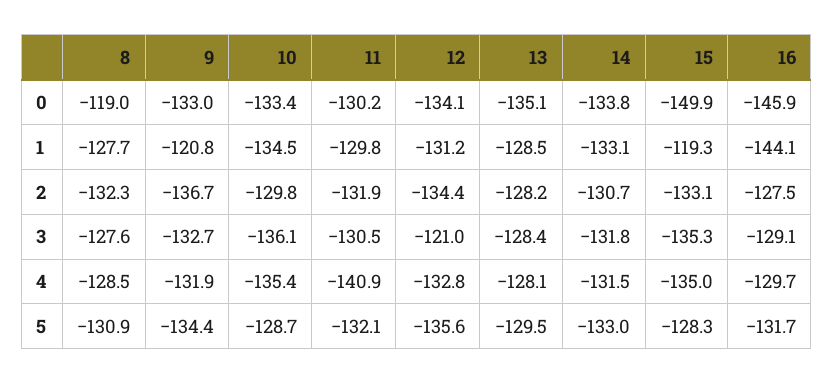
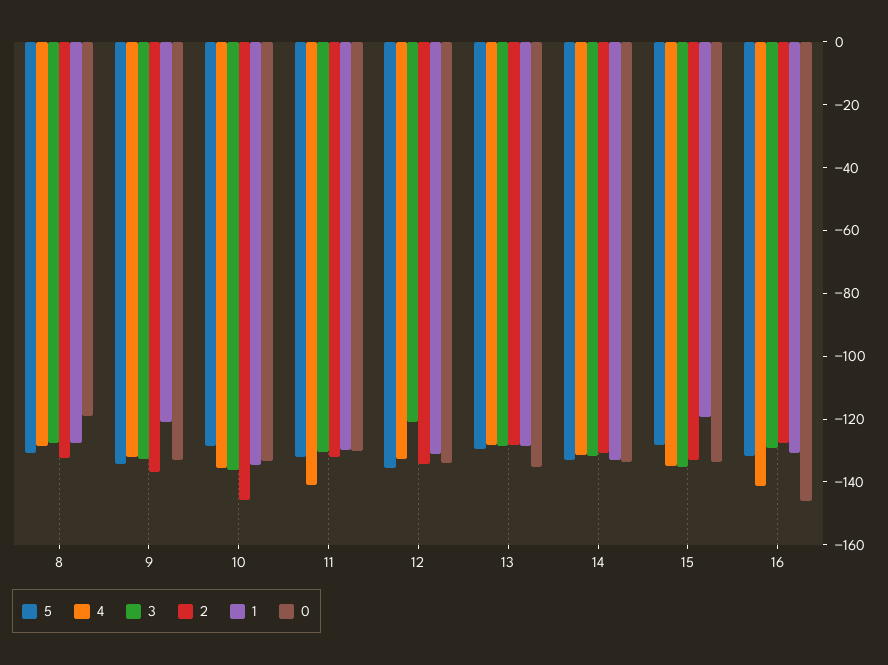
0, 15: -149.9 -> -135
1, 16: -144.1 -> -130
2, 10: -129.8 -> -145
4, 16: -129.7 -> -140

